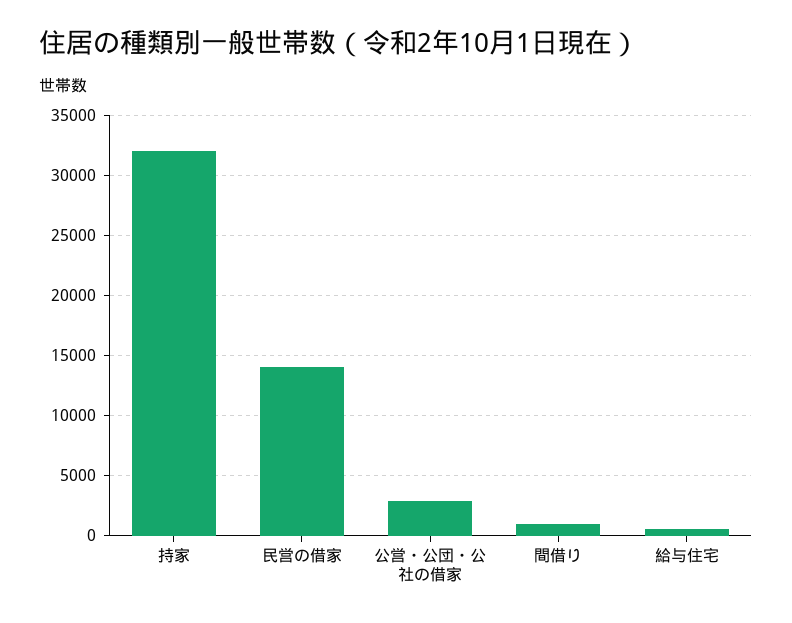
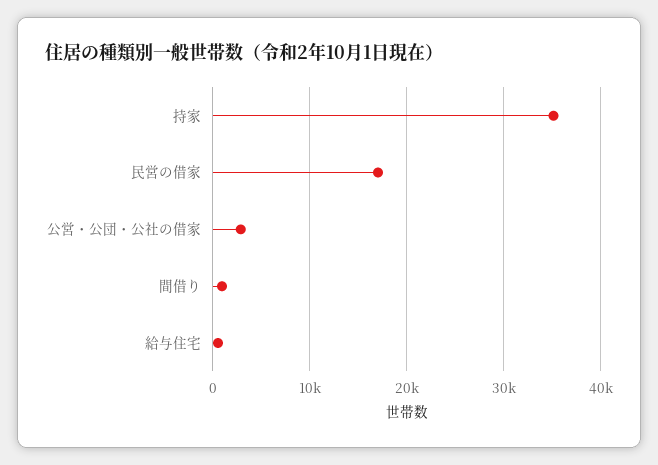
持家: 32000 -> 35000
民営の借家: 14000 -> 17000

